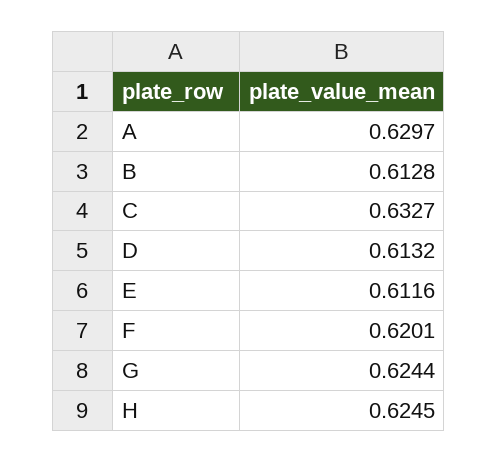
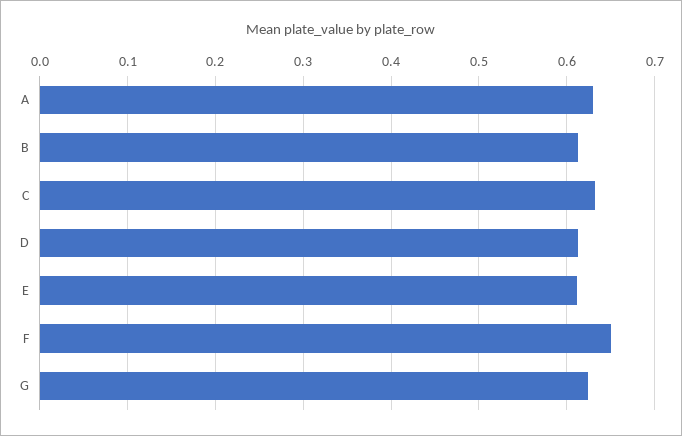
F: 0.6201 -> 0.65
H: 0.6245 -> none

